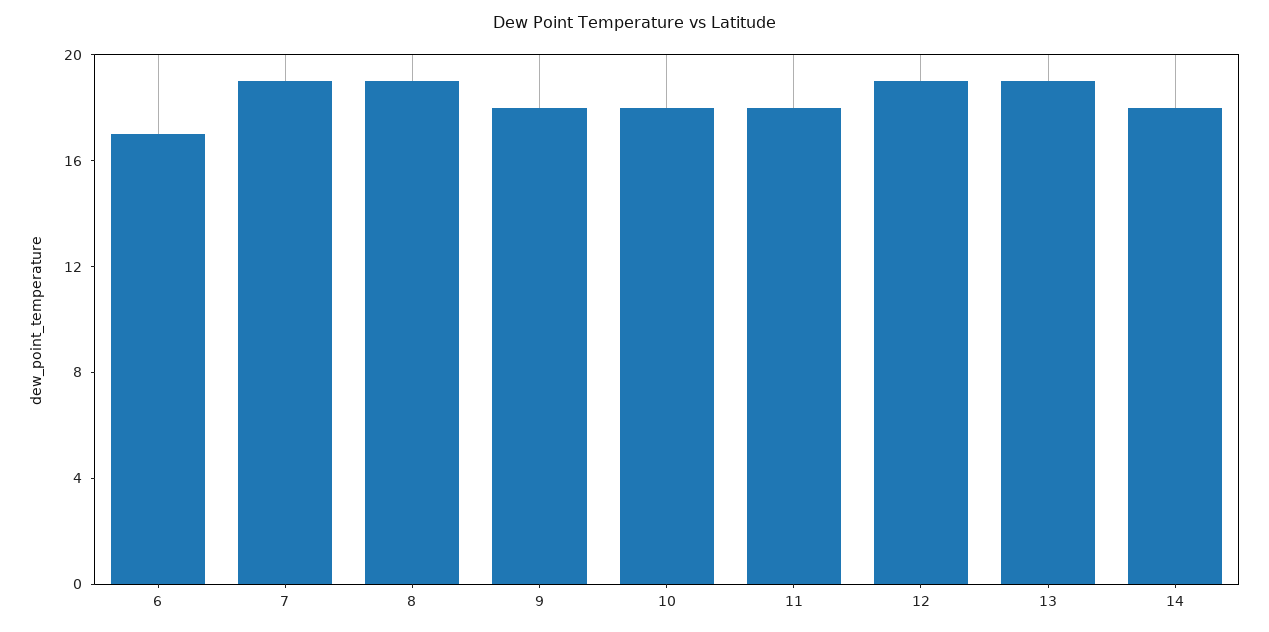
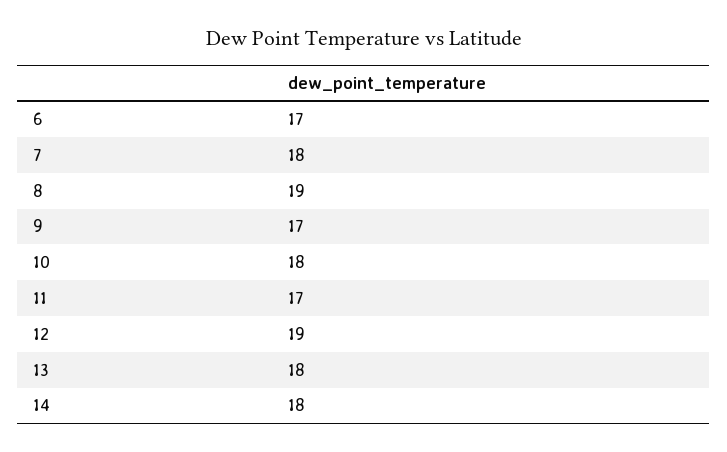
7: 19 -> 18
9: 18 -> 17
11: 18 -> 17
13: 19 -> 18

